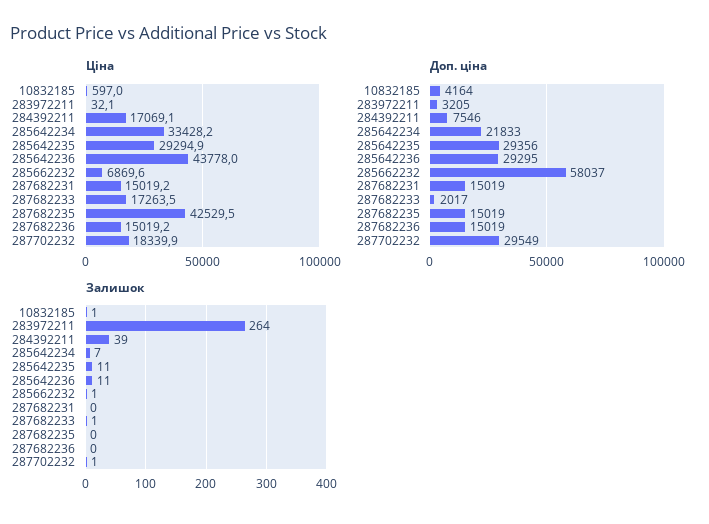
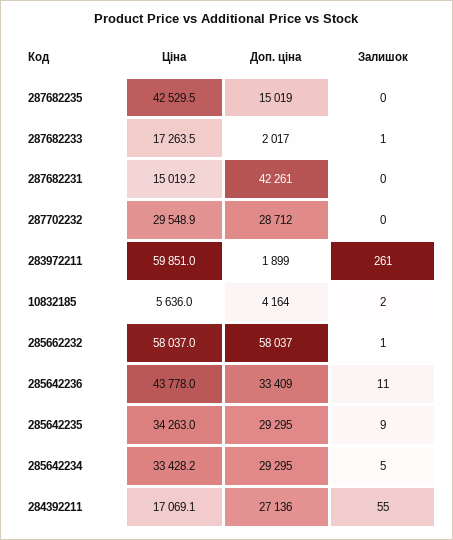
Ціна, 10832185: 597 -> 5636
Ціна, 283972211: 32.1 -> 59851
Ціна, 285642235: 29294.9 -> 34263
Ціна, 285662232: 6869.6 -> 58037
Ціна, 287682236: 15019.2 -> none
Ціна, 287702232: 18339.9 -> 29548.9
Доп. ціна, 283972211: 3205 -> 1899
Доп. ціна, 284392211: 7546 -> 27136
Доп. ціна, 285642234: 21833 -> 29295
Доп. ціна, 285642235: 29356 -> 29295
Доп. ціна, 285642236: 29295 -> 33409
Доп. ціна, 287682231: 15019 -> 42261
Доп. ціна, 287682236: 15019 -> none
Доп. ціна, 287702232: 29549 -> 28712
Залишок, 10832185: 1 -> 2
Залишок, 283972211: 264 -> 261
Залишок, 284392211: 39 -> 55
Залишок, 285642234: 7 -> 5
Залишок, 285642235: 11 -> 9
Залишок, 287682236: 0 -> none
Залишок, 287702232: 1 -> 0

